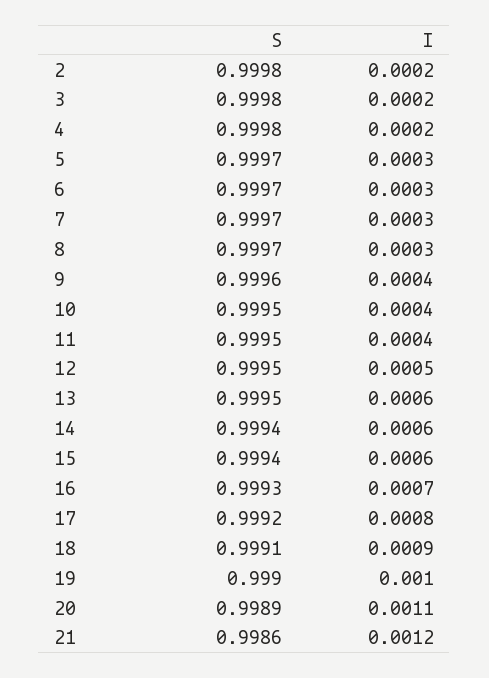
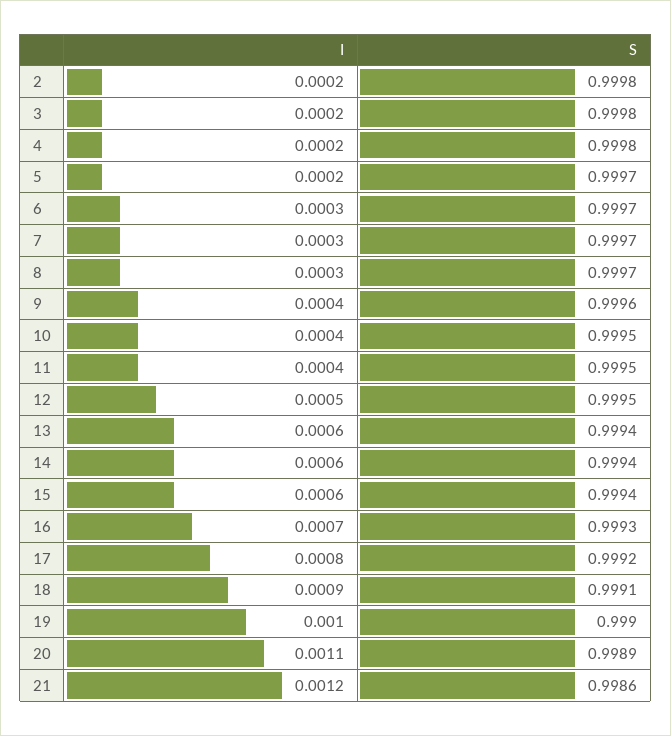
I, 5: 0.0003 -> 0.0002
S, 13: 0.9995 -> 0.9994

